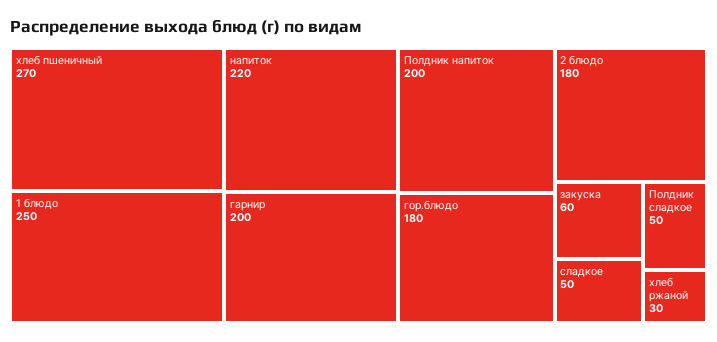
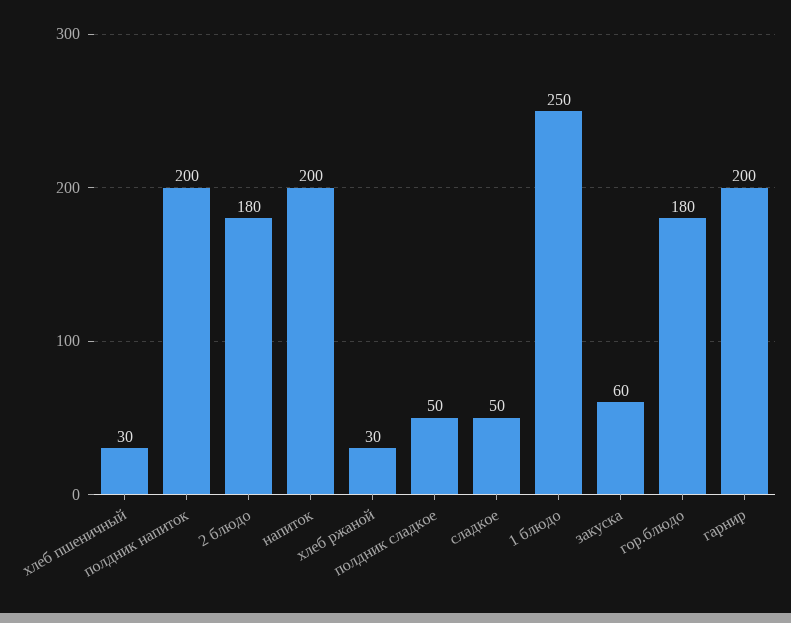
хлеб пшеничный: 270 -> 30
напиток: 220 -> 200

